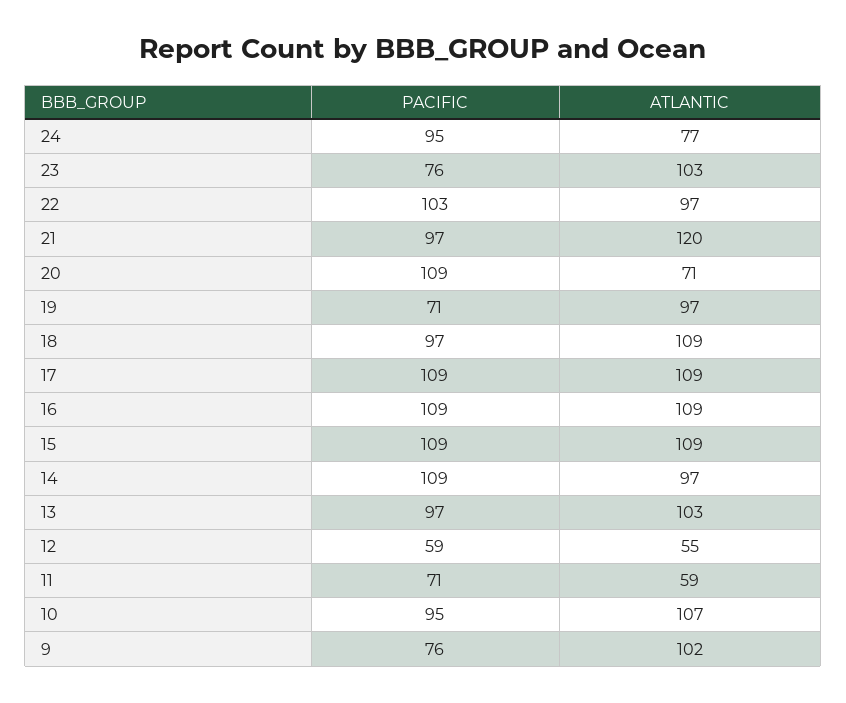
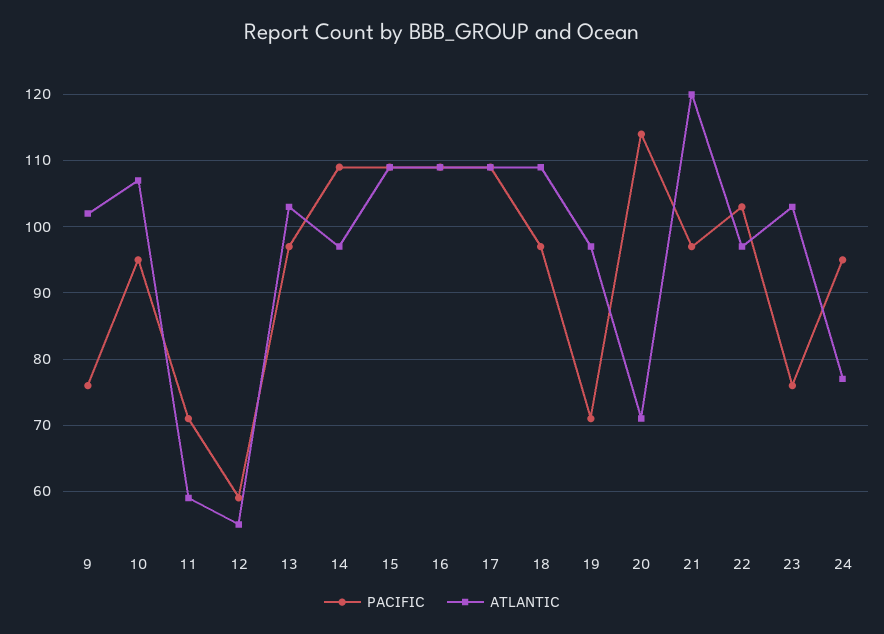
PACIFIC, 20: 109 -> 114

